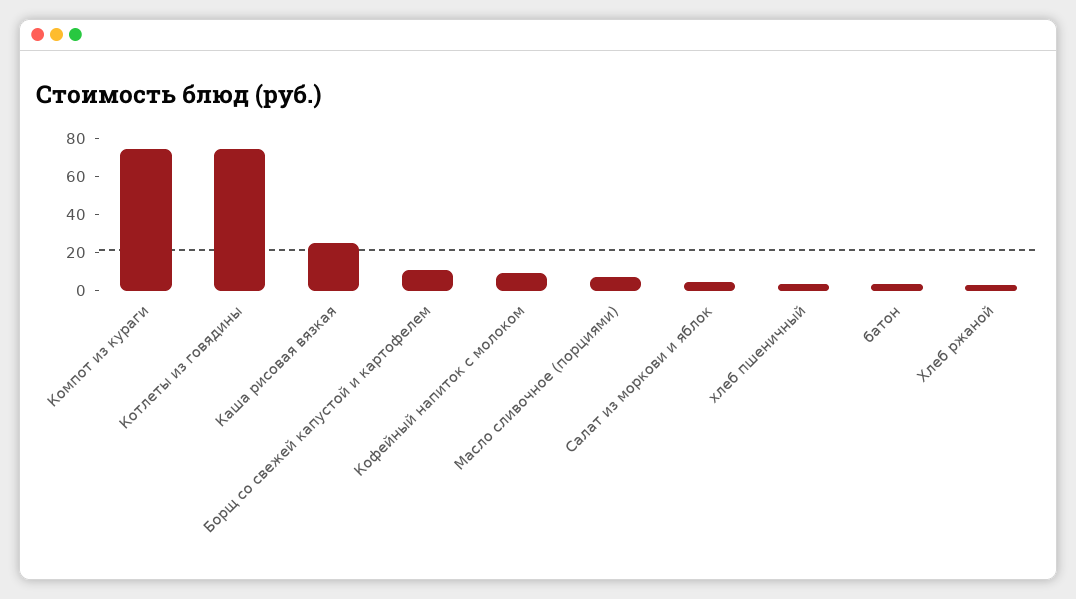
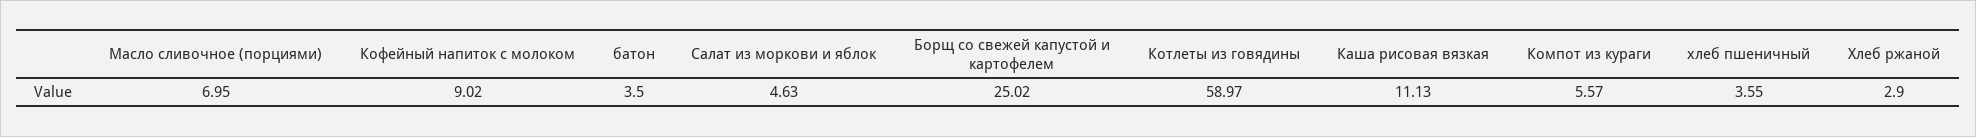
Компот из кураги: 75 -> 5.57
Котлеты из говядины: 75 -> 58.97
Каша рисовая вязкая: 25 -> 11.13
Борщ со свежей капустой и картофелем: 10 -> 25.02

